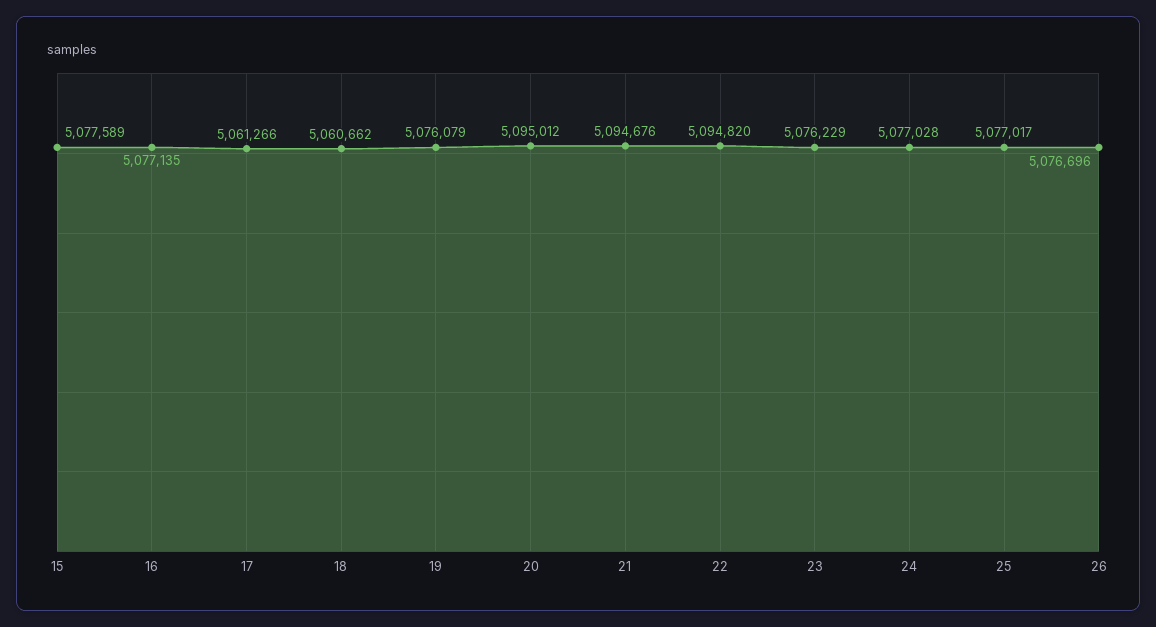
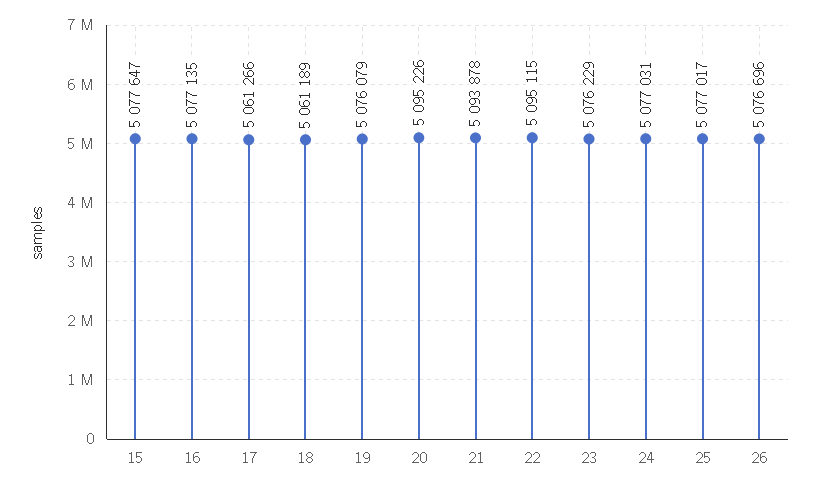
15: 5077589 -> 5077647
18: 5060662 -> 5061189
20: 5095012 -> 5095226
21: 5094676 -> 5093878
22: 5094820 -> 5095115
24: 5077028 -> 5077031

